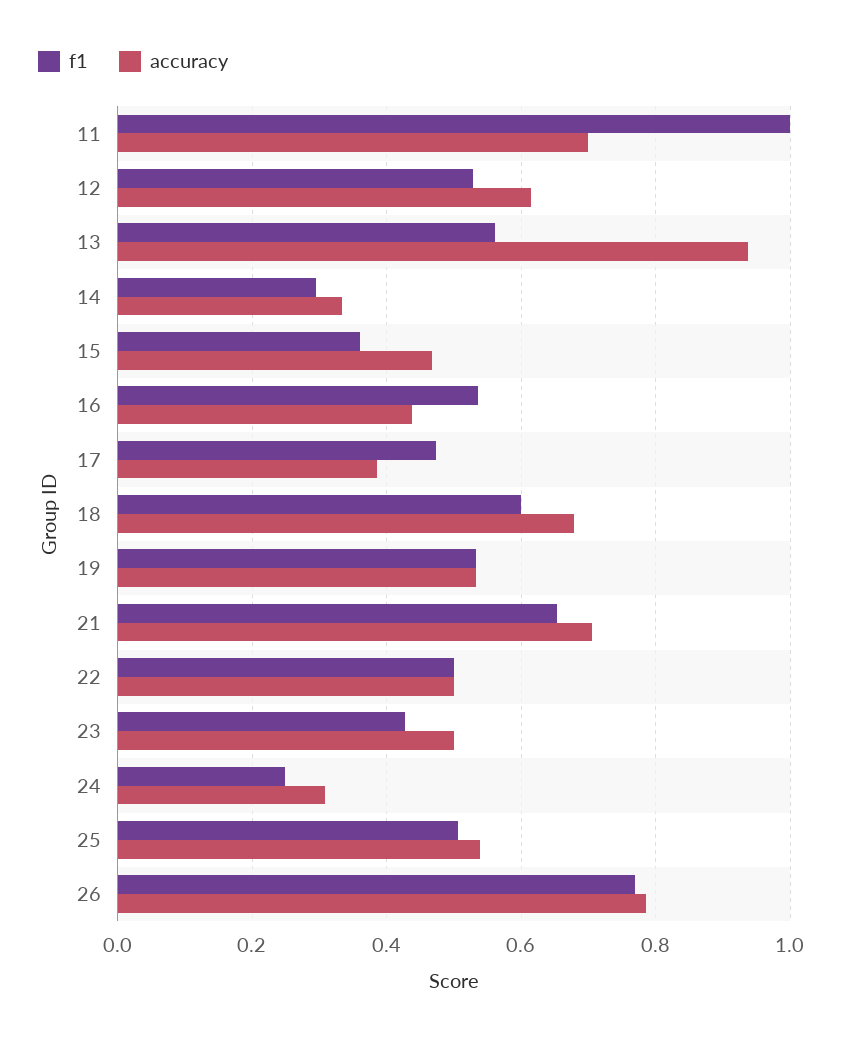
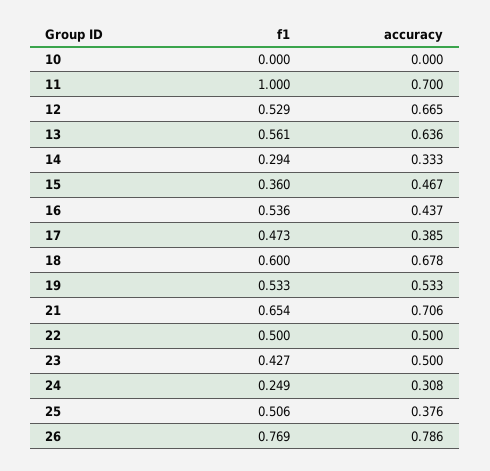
accuracy, 12: 0.62 -> 0.665
accuracy, 13: 0.94 -> 0.636
accuracy, 25: 0.54 -> 0.376
f1, 10: none -> 0
accuracy, 10: none -> 0

